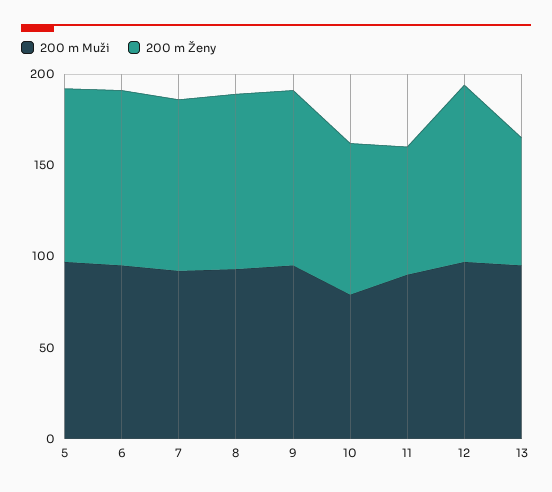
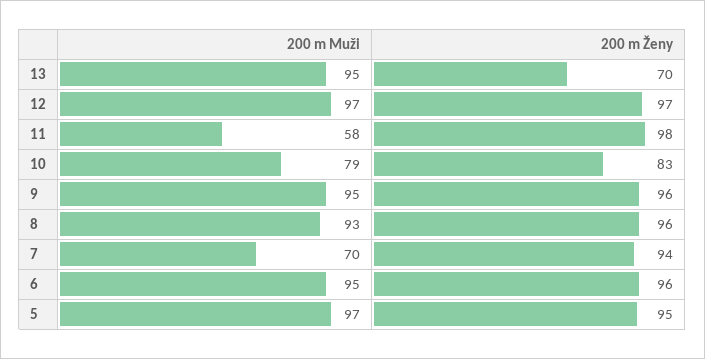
200 m Muži, 7: 90 -> 70
200 m Muži, 11: 90 -> 58
200 m Ženy, 11: 70 -> 98

